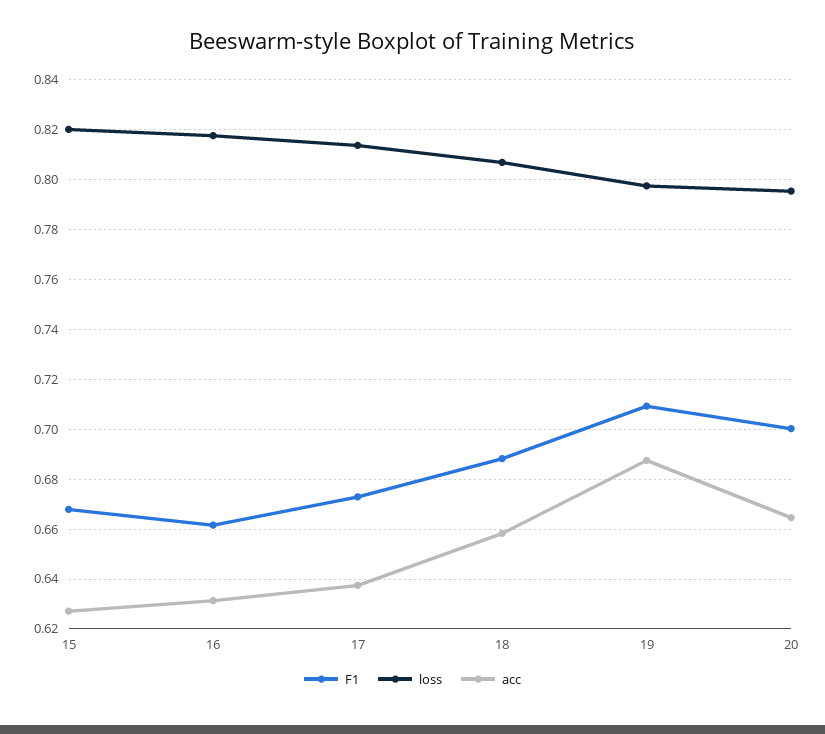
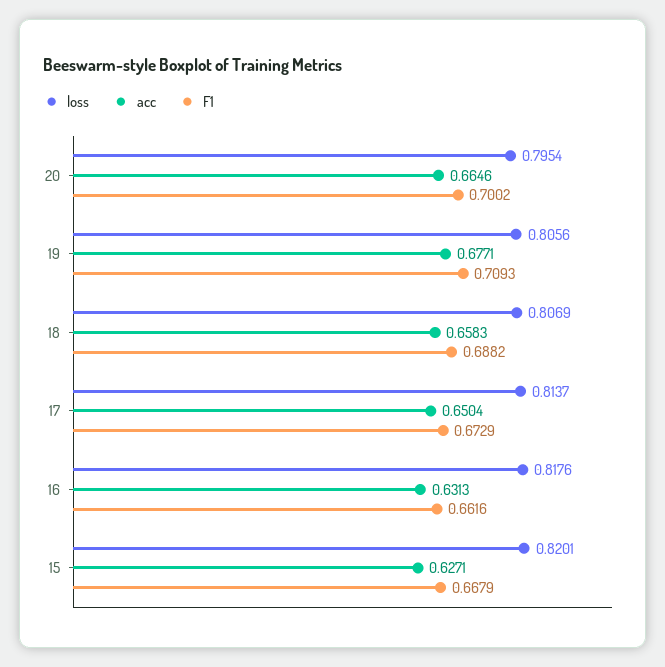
acc, 17: 0.6375 -> 0.6504
loss, 19: 0.7975 -> 0.8056
acc, 19: 0.6875 -> 0.6771

